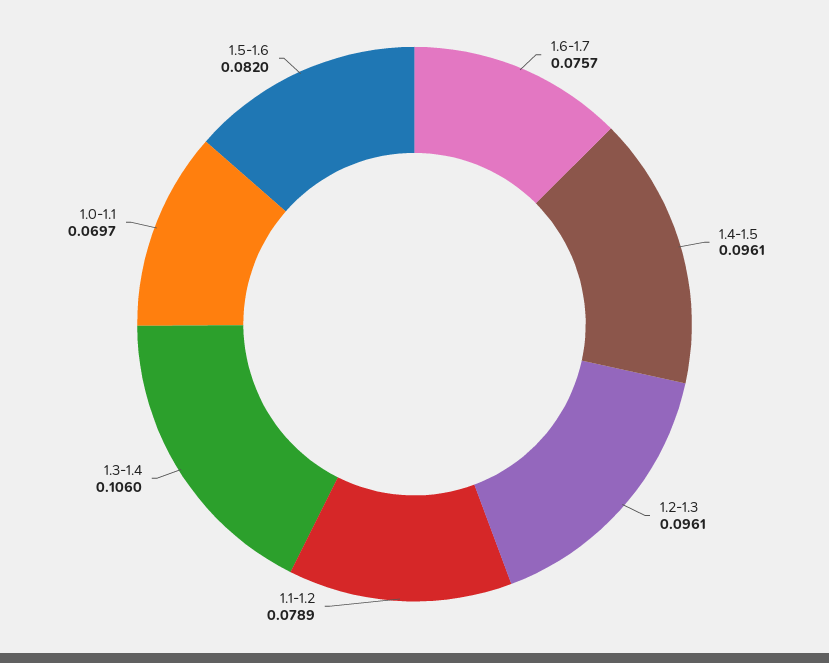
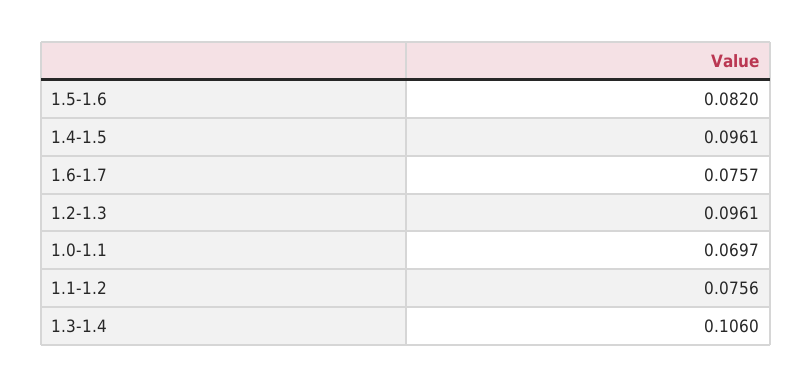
1.1-1.2: 0.0789 -> 0.0756

